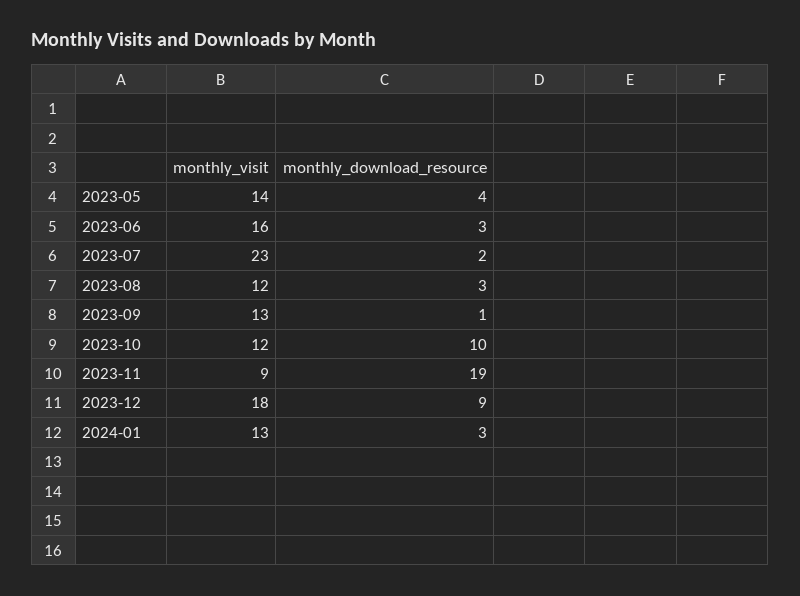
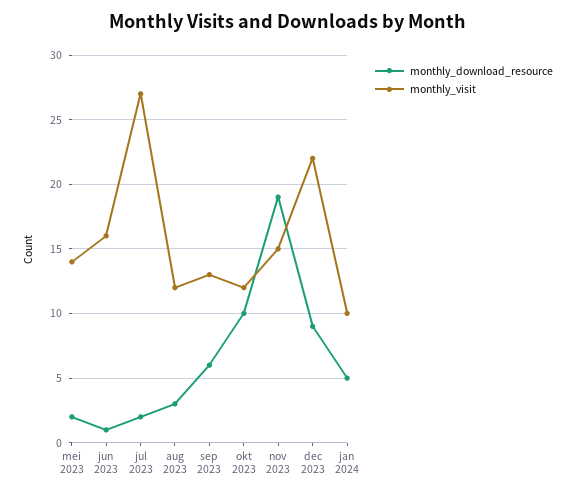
monthly_download_resource, 2023-05: 4 -> 2
monthly_download_resource, 2023-06: 3 -> 1
monthly_visit, 2023-07: 23 -> 27
monthly_download_resource, 2023-09: 1 -> 6
monthly_visit, 2023-11: 9 -> 15
monthly_visit, 2023-12: 18 -> 22
monthly_visit, 2024-01: 13 -> 10
monthly_download_resource, 2024-01: 3 -> 5

